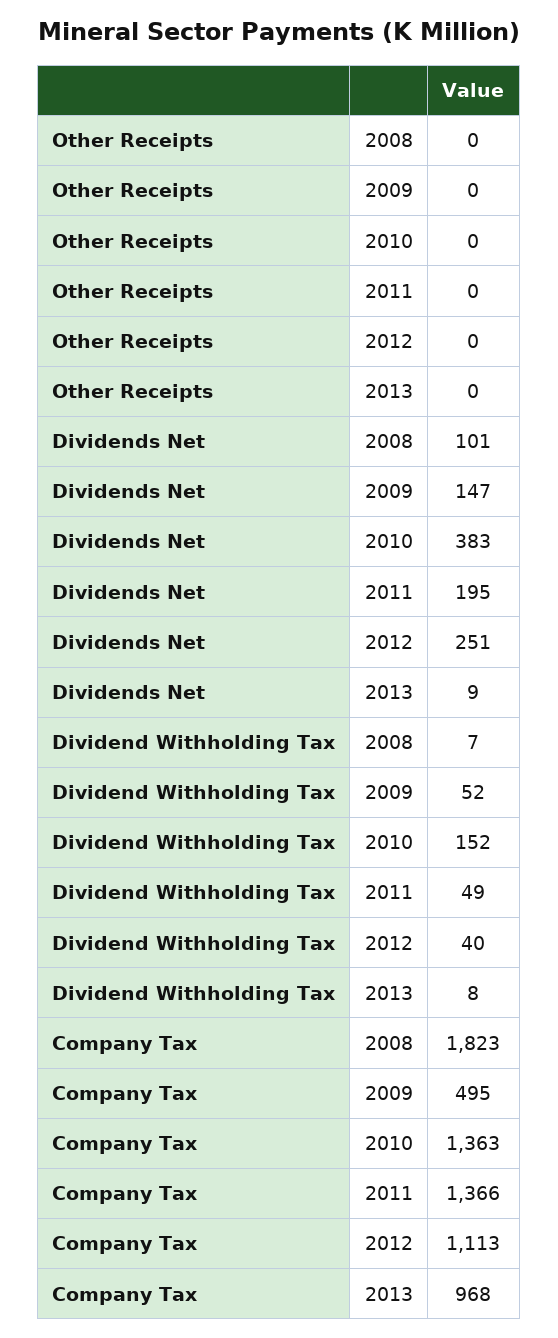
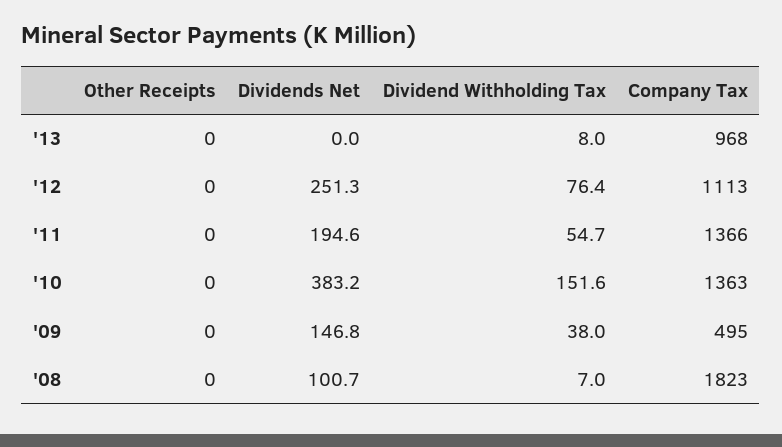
Dividends Net, 2013: 9 -> 0
Dividend Withholding Tax, 2009: 52 -> 38
Dividend Withholding Tax, 2011: 49 -> 54.7
Dividend Withholding Tax, 2012: 40 -> 76.4

